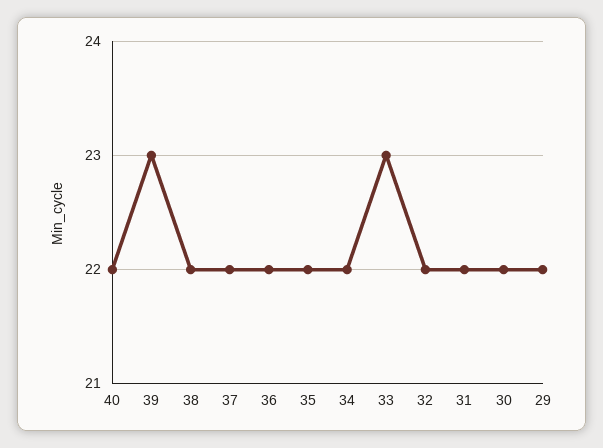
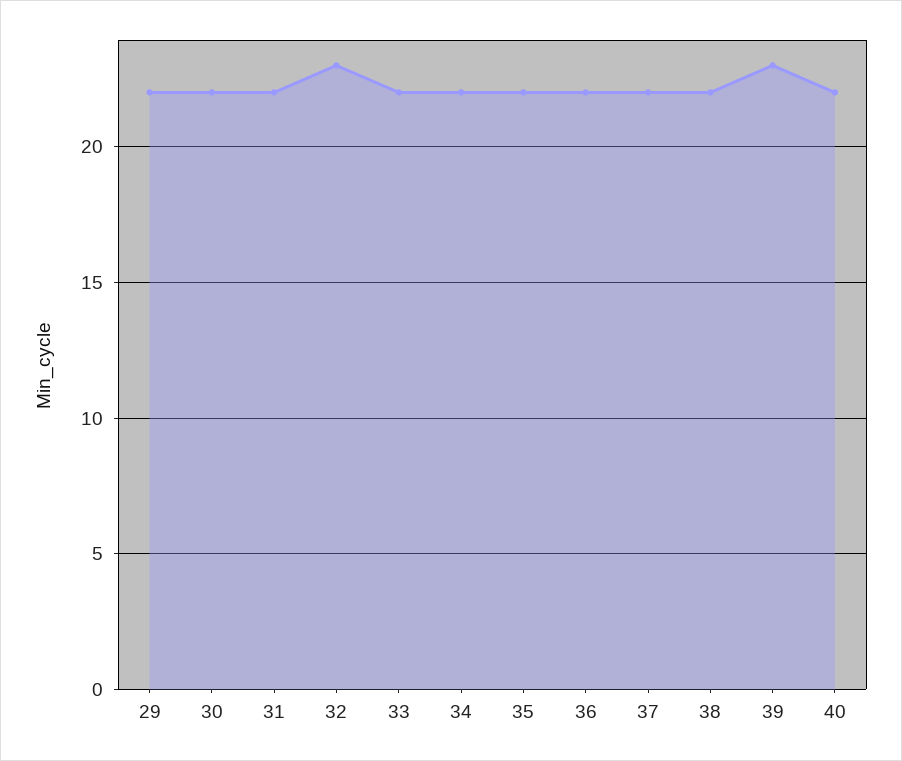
33: 23 -> 22
32: 22 -> 23

